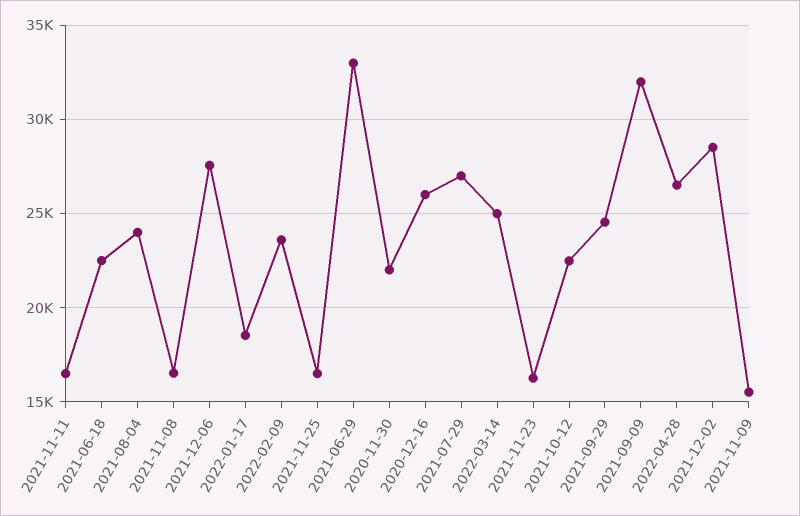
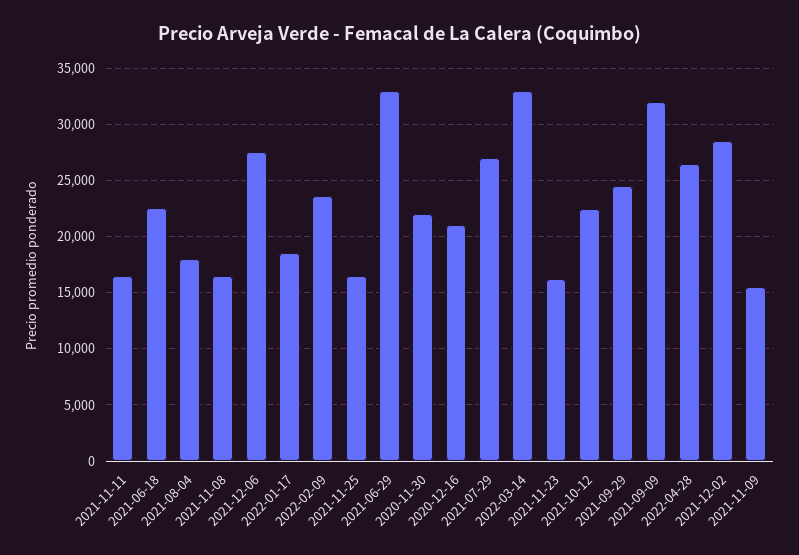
2021-08-04: 24000 -> 18000
2020-12-16: 26000 -> 21000
2022-03-14: 25000 -> 33000

